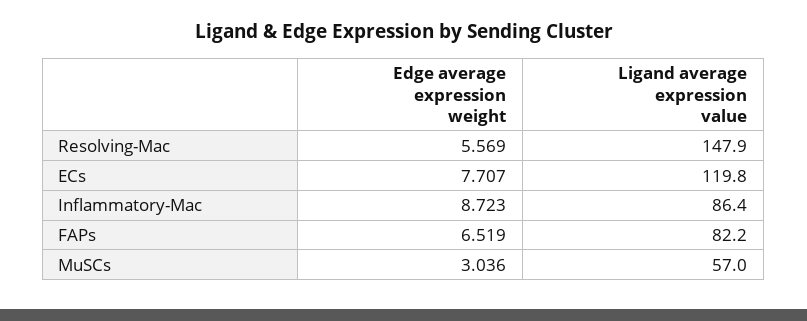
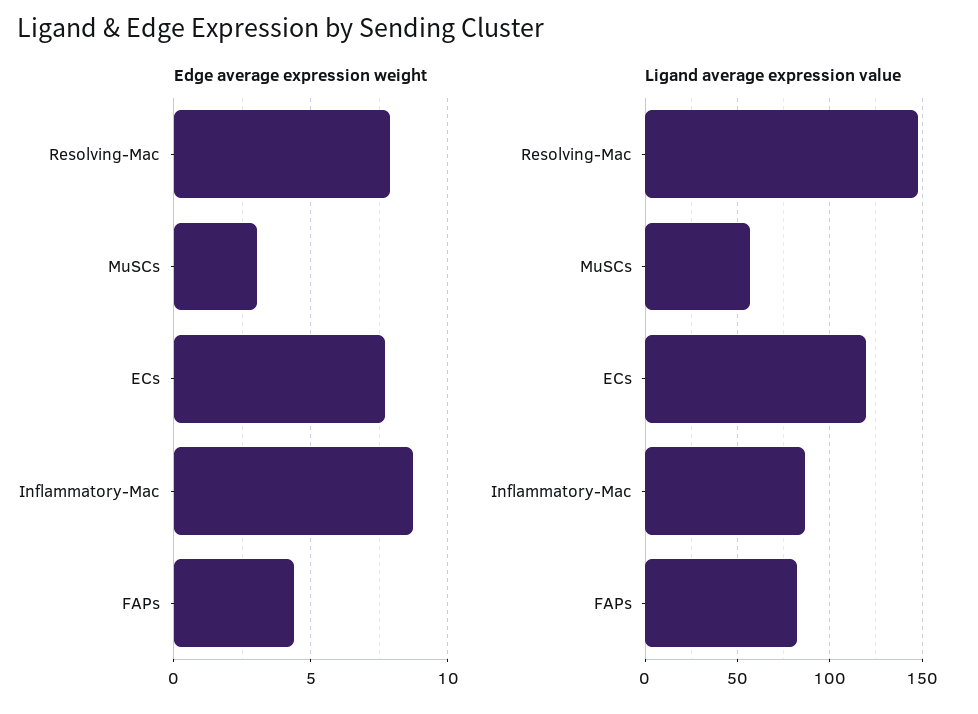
Edge average expression weight, Resolving-Mac: 5.569 -> 8
Edge average expression weight, FAPs: 6.519 -> 4.5

